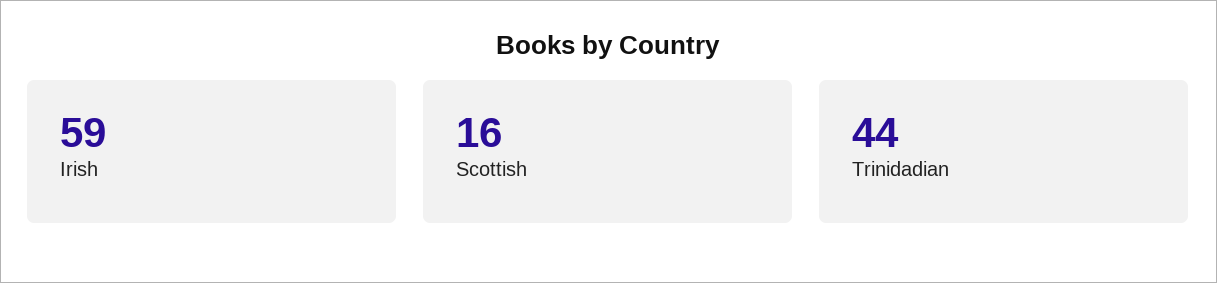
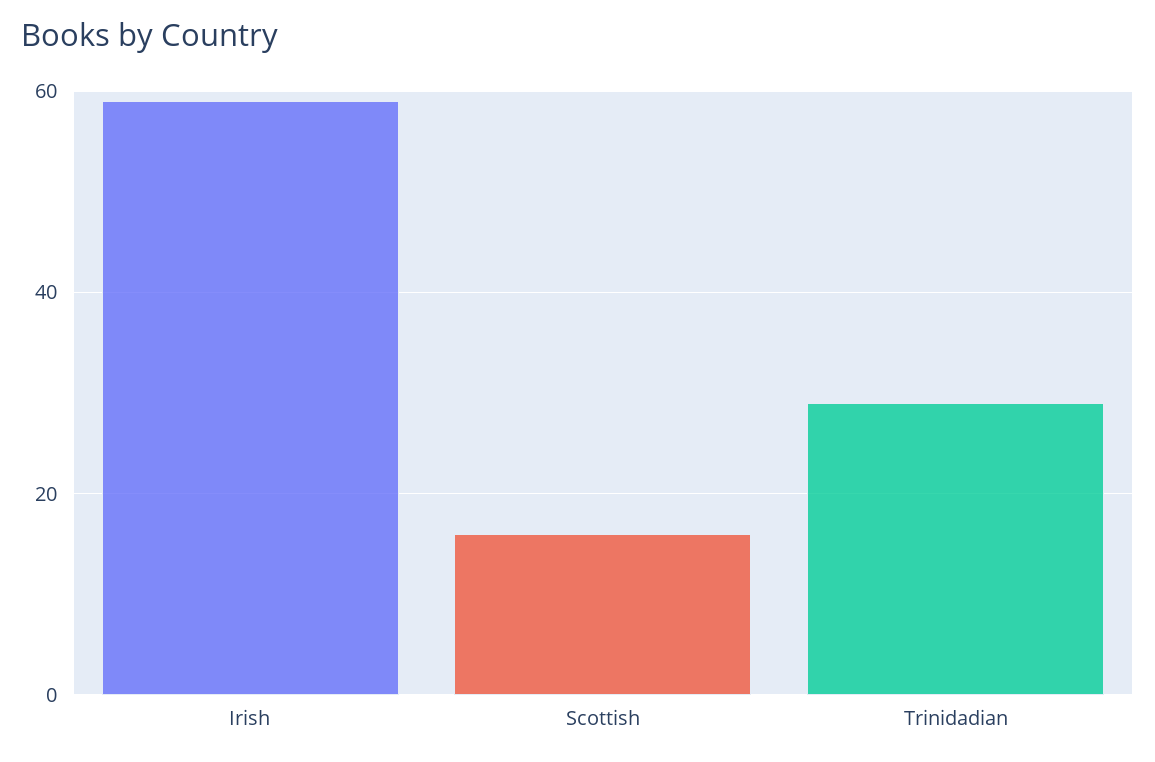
Trinidadian: 44 -> 30

